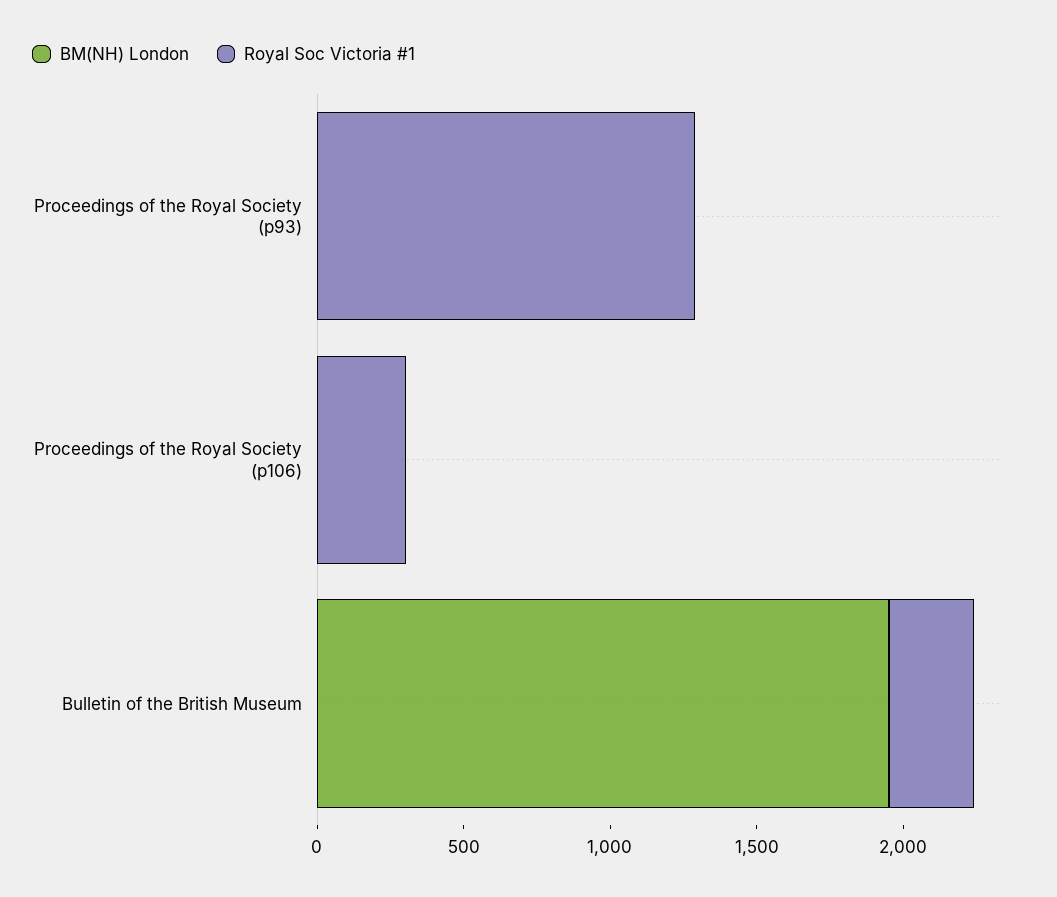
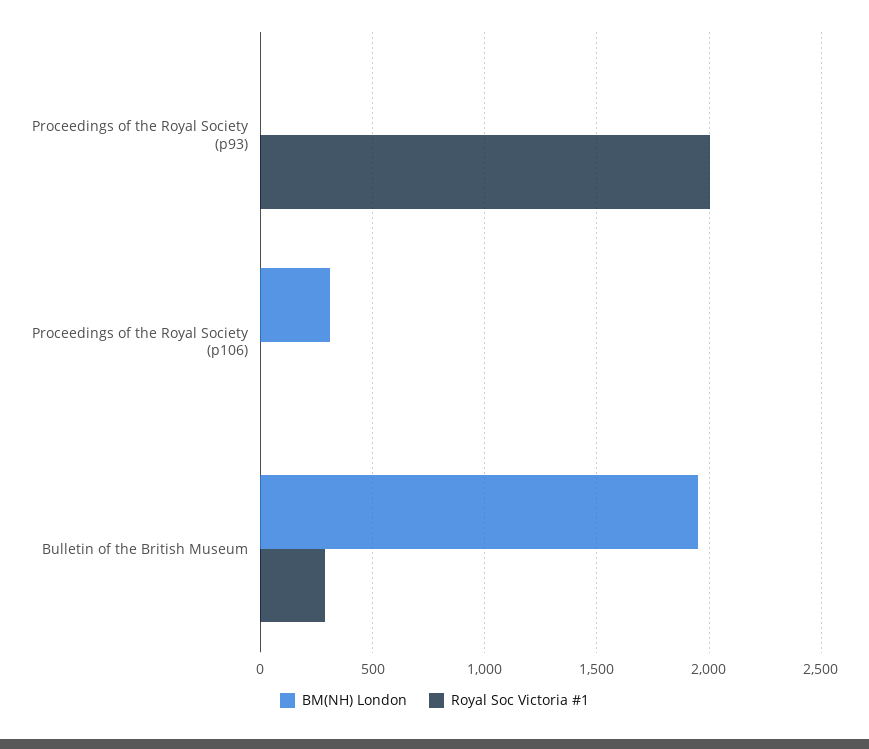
Royal Soc Victoria #1, Proceedings of the Royal Society (p93): 1300 -> 2000
BM(NH) London, Proceedings of the Royal Society (p106): 0 -> 300
Royal Soc Victoria #1, Proceedings of the Royal Society (p106): 300 -> 0

